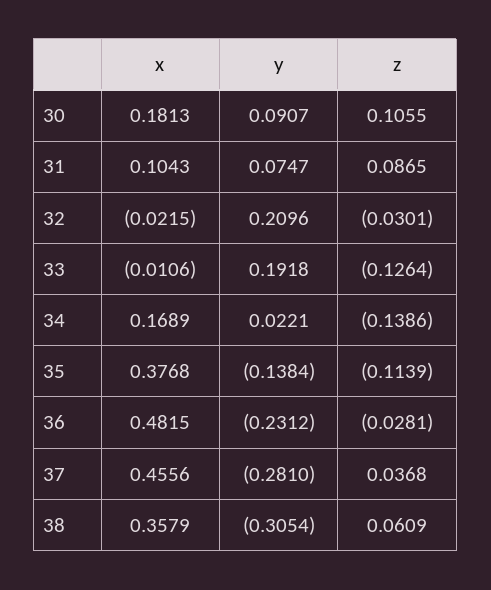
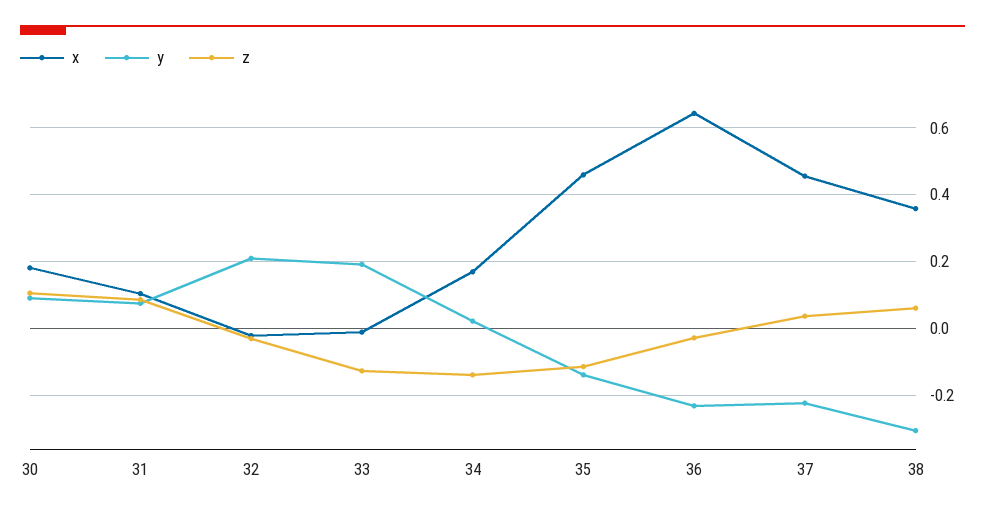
x, 35: 0.3768 -> 0.46
x, 36: 0.4815 -> 0.64
y, 37: -0.281 -> -0.22

